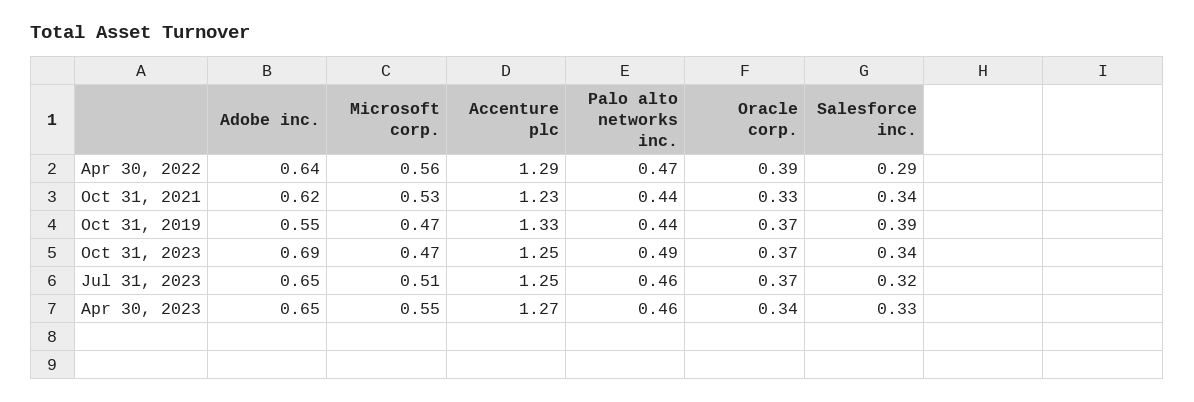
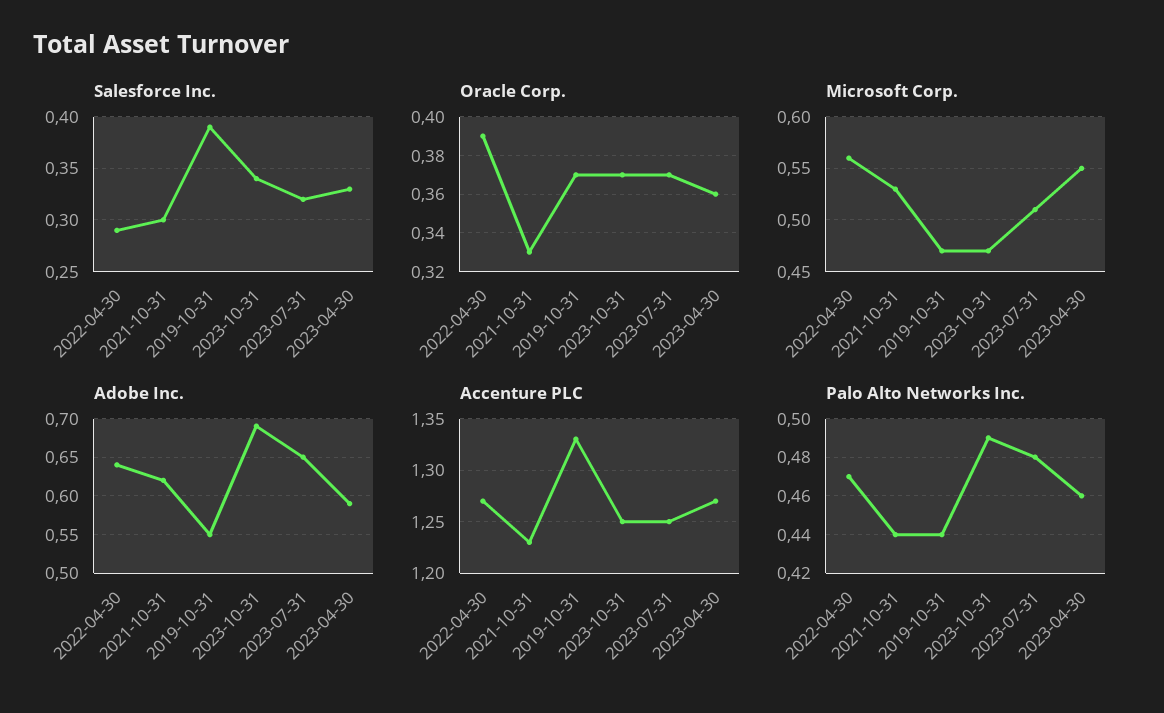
Accenture plc, Apr 30, 2022: 1.29 -> 1.27
Salesforce inc., Oct 31, 2021: 0.34 -> 0.3
Palo alto networks inc., Jul 31, 2023: 0.46 -> 0.48
Adobe inc., Apr 30, 2023: 0.65 -> 0.59
Oracle corp., Apr 30, 2023: 0.34 -> 0.36

